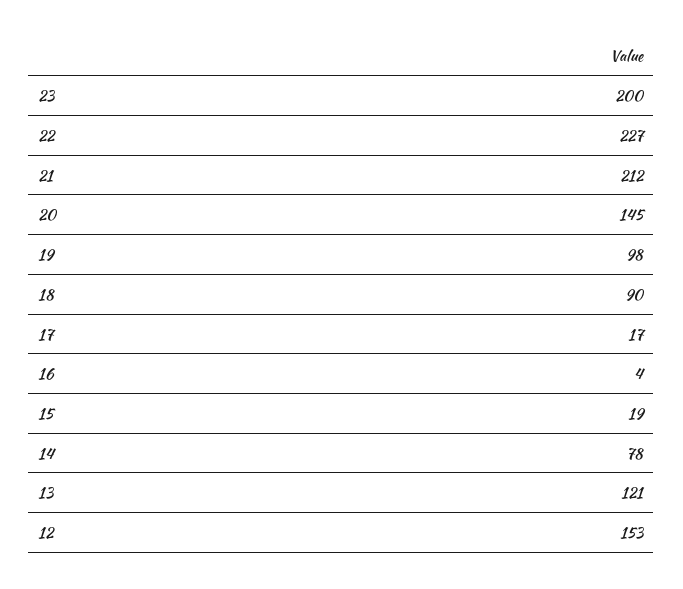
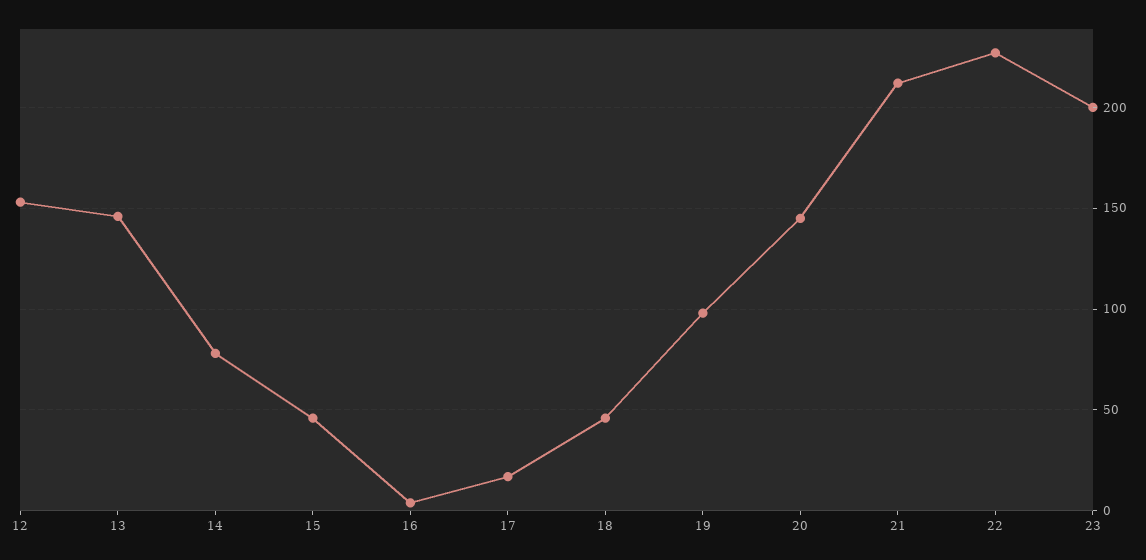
18: 90 -> 45
15: 19 -> 45
13: 121 -> 145

